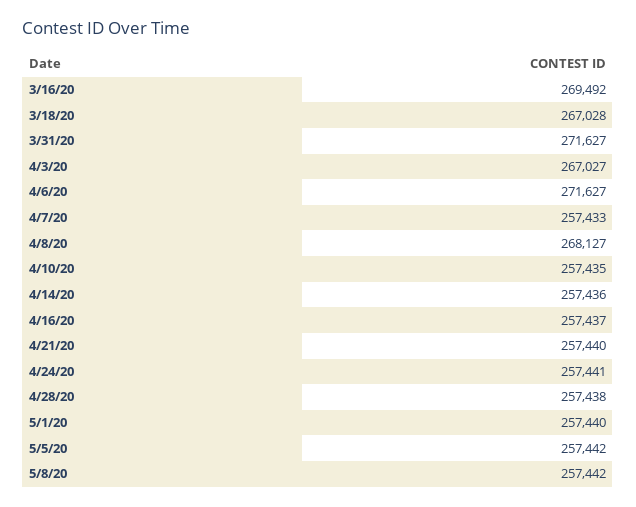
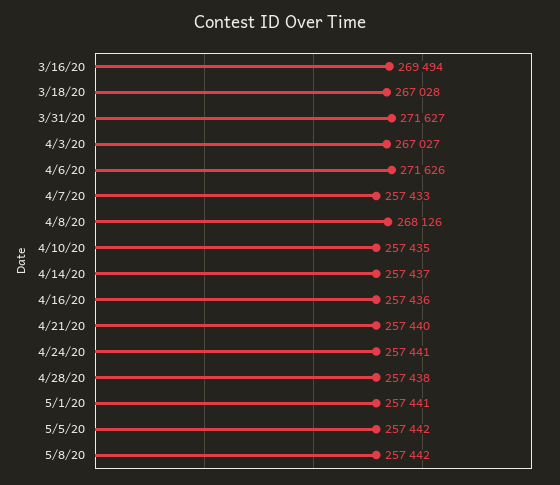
3/16/20: 269492 -> 269494
4/6/20: 271627 -> 271626
4/8/20: 268127 -> 268126
4/14/20: 257436 -> 257437
4/16/20: 257437 -> 257436
5/1/20: 257440 -> 257441

